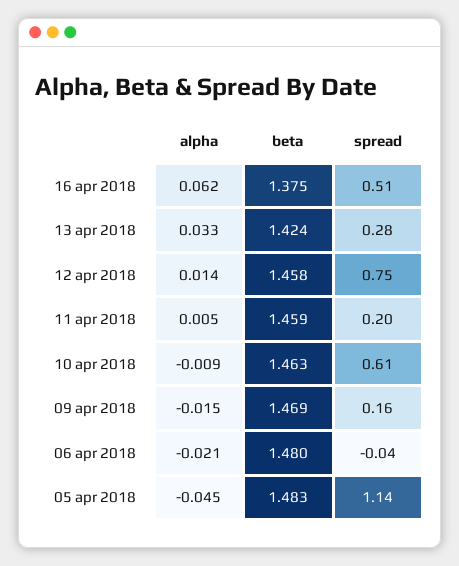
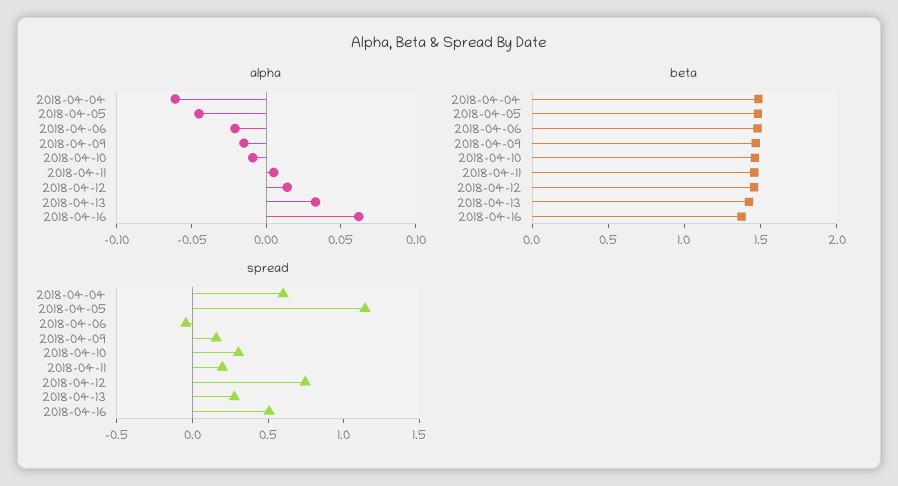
spread, 10 apr 2018: 0.61 -> 0.3
alpha, 2018-04-04: none -> -0.06
beta, 2018-04-04: none -> 1.5
spread, 2018-04-04: none -> 0.6

